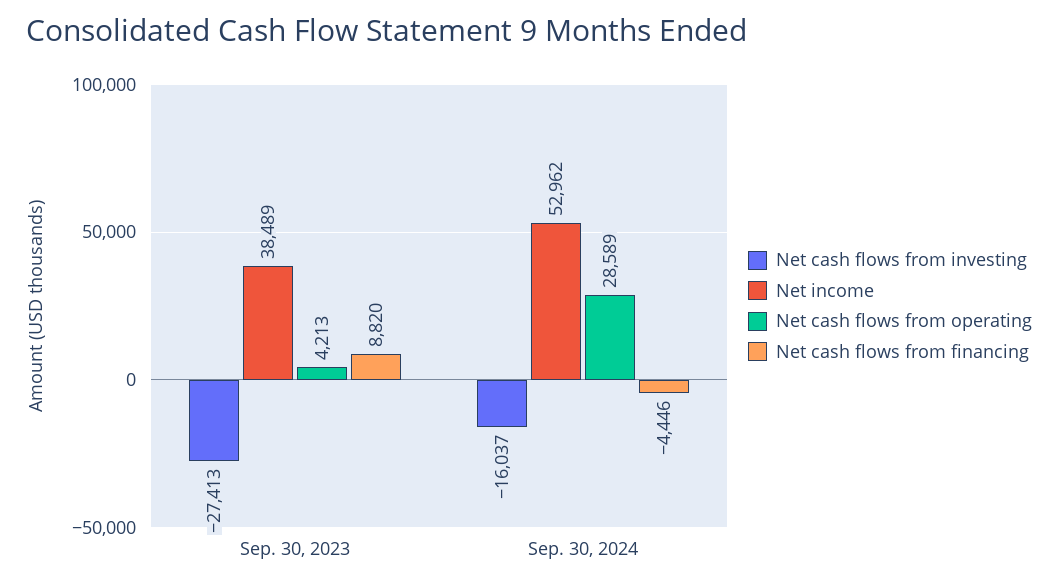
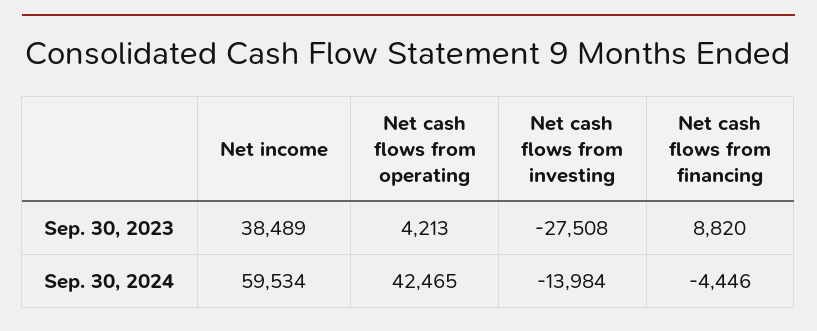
Net cash flows from investing, Sep. 30, 2023: -27413 -> -27508
Net cash flows from investing, Sep. 30, 2024: -16037 -> -13984
Net income, Sep. 30, 2024: 52962 -> 59534
Net cash flows from operating, Sep. 30, 2024: 28589 -> 42465

